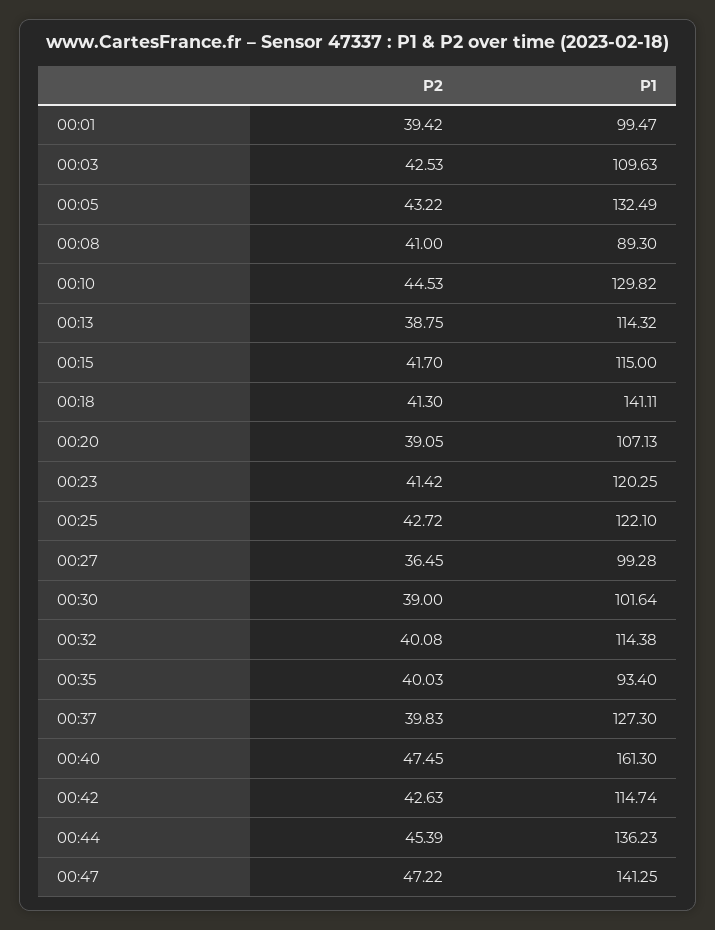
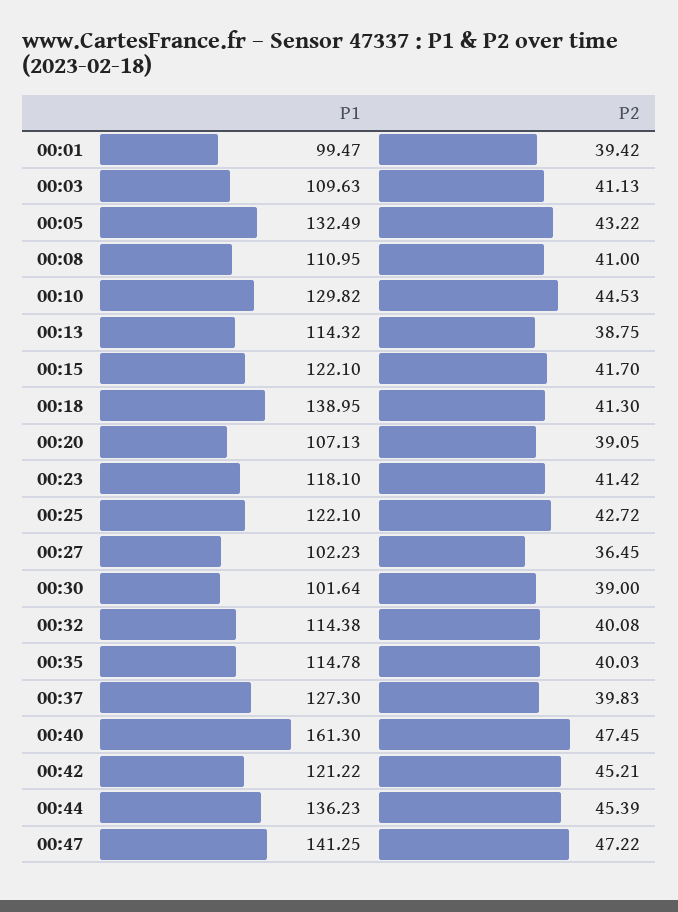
P2, 00:03: 42.53 -> 41.13
P1, 00:08: 89.3 -> 110.95
P1, 00:15: 115 -> 122.1
P1, 00:18: 141.11 -> 138.95
P1, 00:23: 120.25 -> 118.1
P1, 00:27: 99.28 -> 102.23
P1, 00:35: 93.4 -> 114.78
P2, 00:42: 42.63 -> 45.21
P1, 00:42: 114.74 -> 121.22

